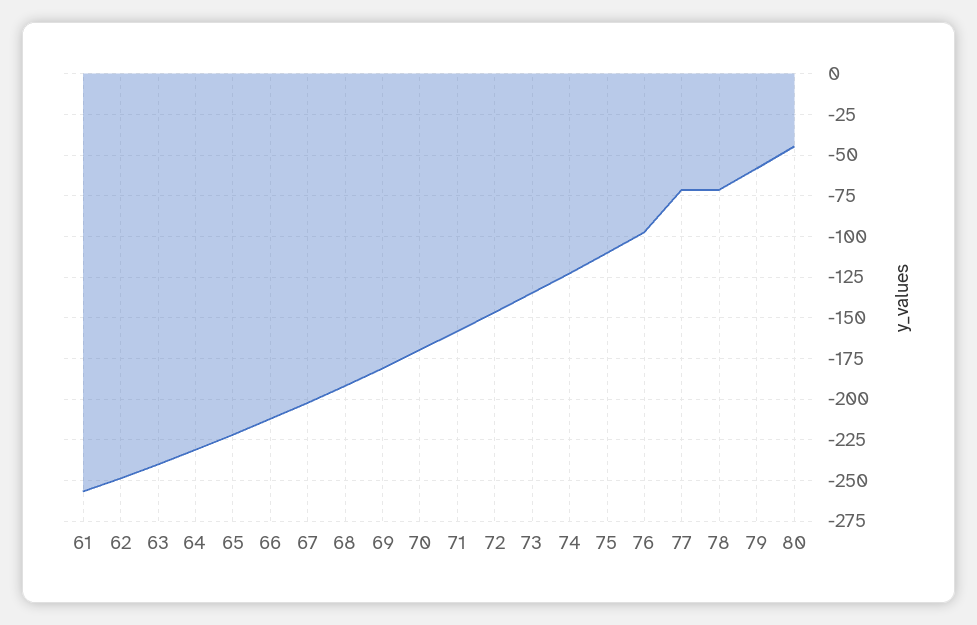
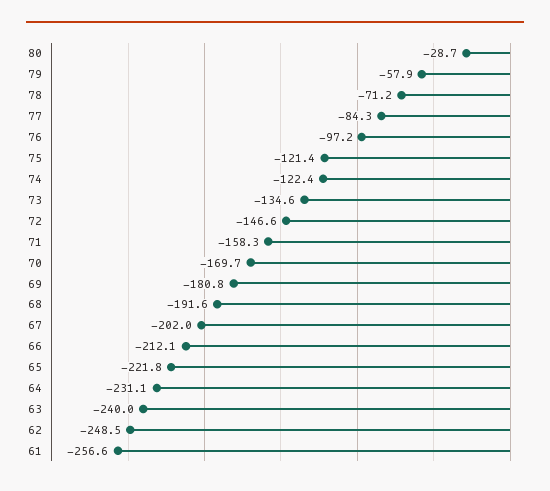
75: -110 -> -121.4
77: -70 -> -84.3
80: -45 -> -28.7

